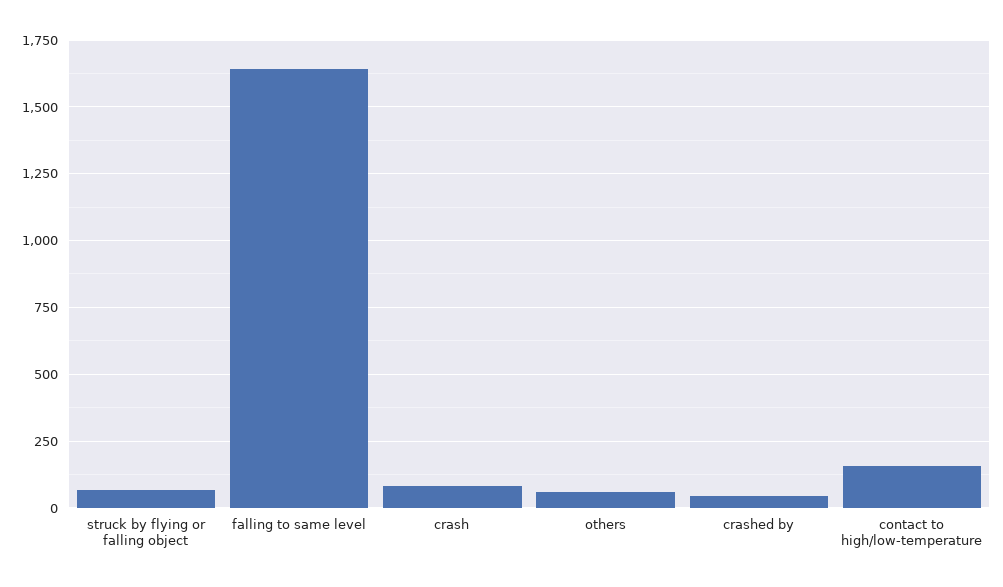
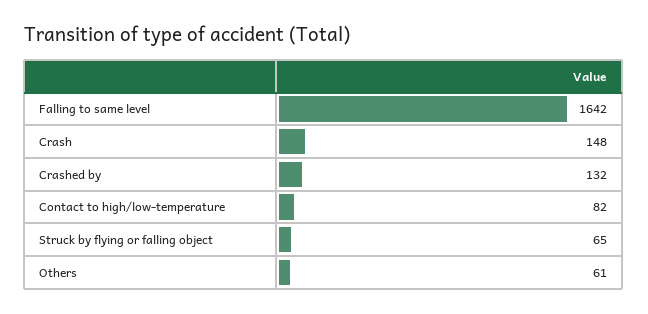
crash: 75 -> 148
crashed by: 50 -> 132
contact to high/low-temperature: 150 -> 82

